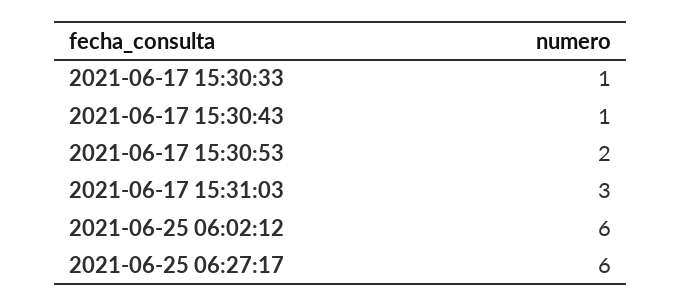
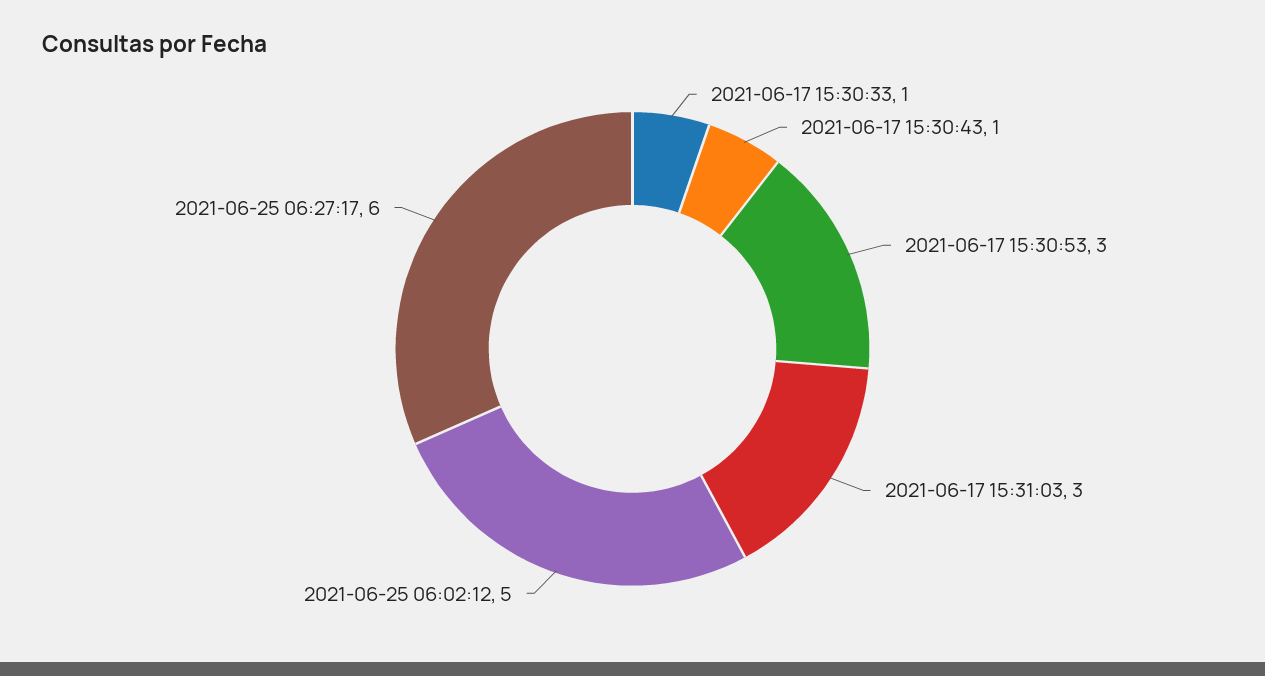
2021-06-17 15:30:53: 2 -> 3
2021-06-25 06:02:12: 6 -> 5

